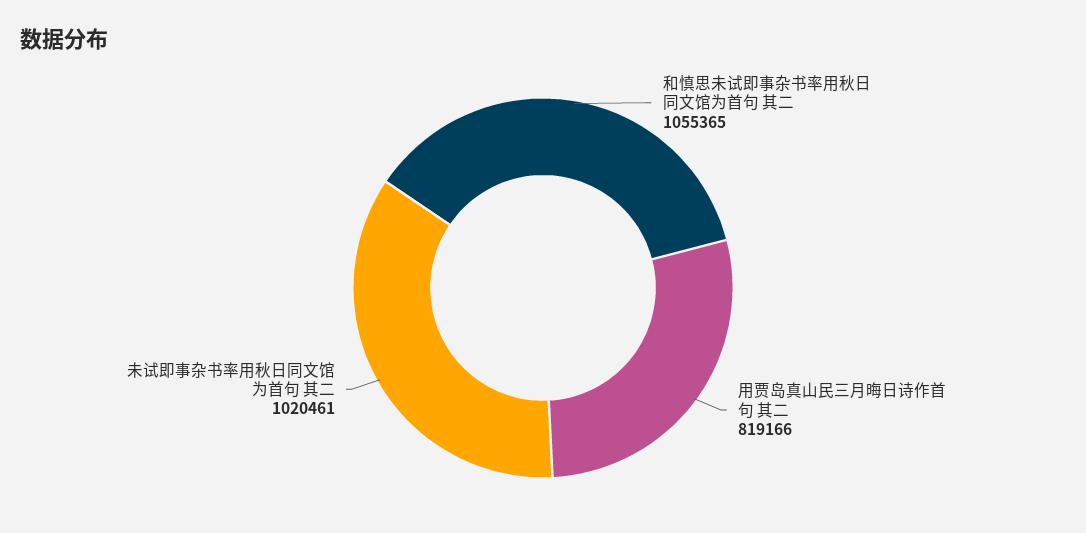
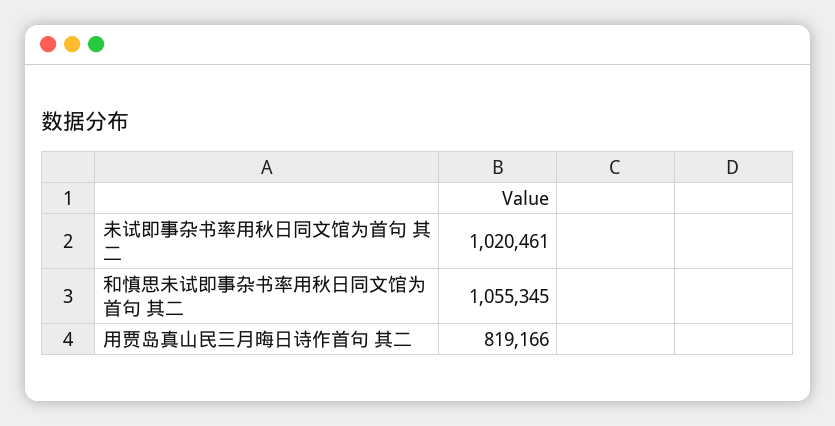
和慎思未试即事杂书率用秋日同文馆为首句 其二: 1055365 -> 1055345

